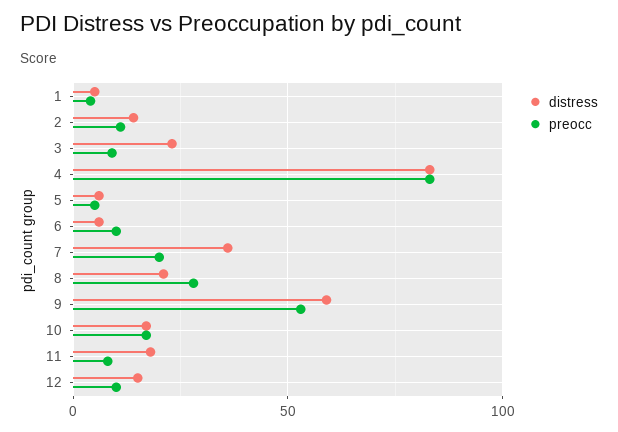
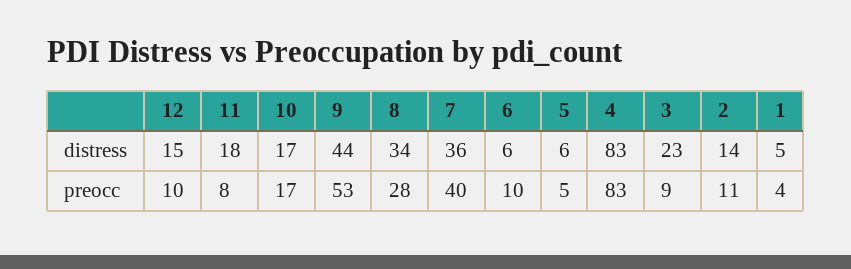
preocc, 7: 20 -> 40
distress, 8: 20 -> 34
distress, 9: 60 -> 44

